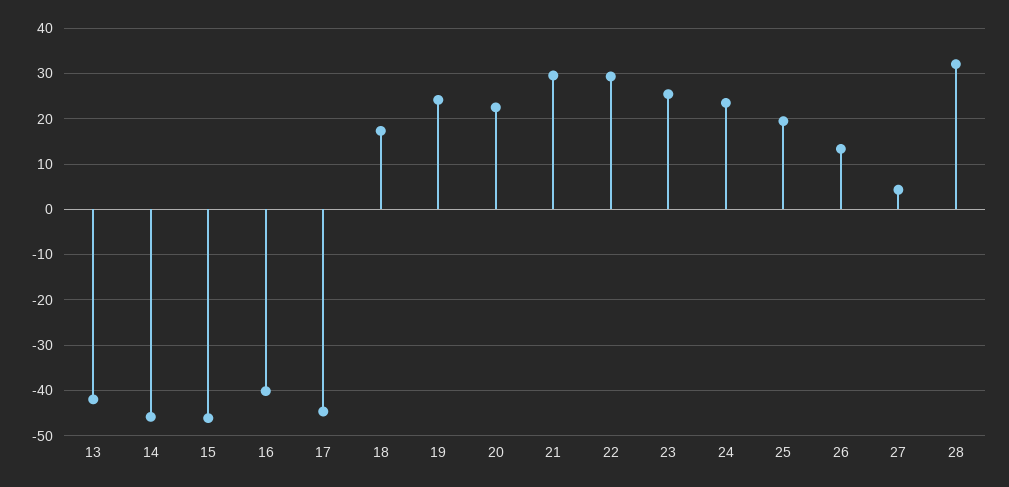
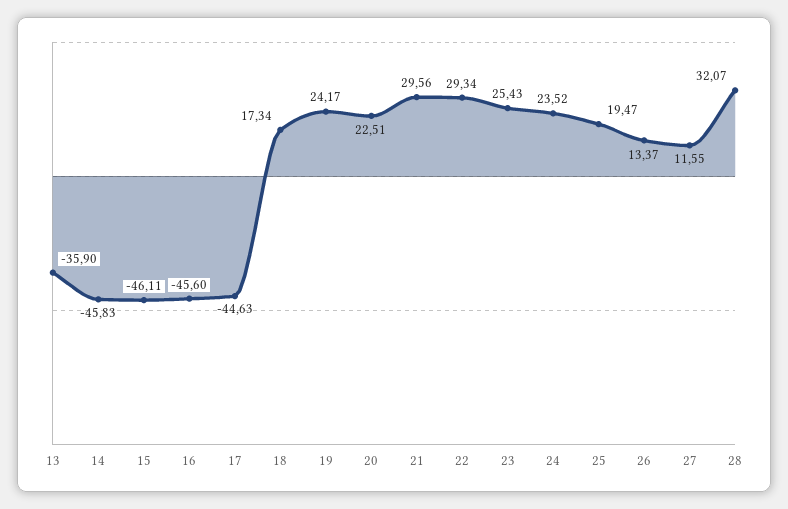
13: -42 -> -35.9
16: -40 -> -45.6
27: 4 -> 11.55

